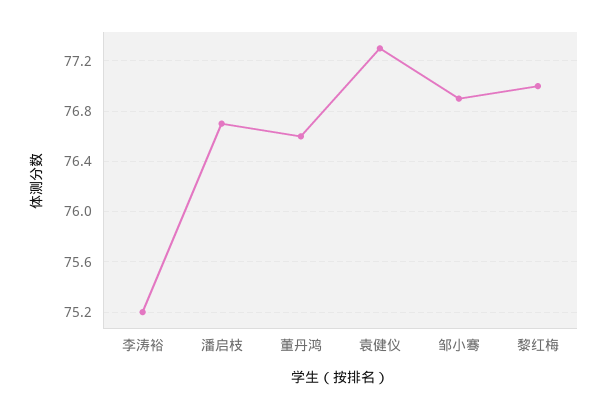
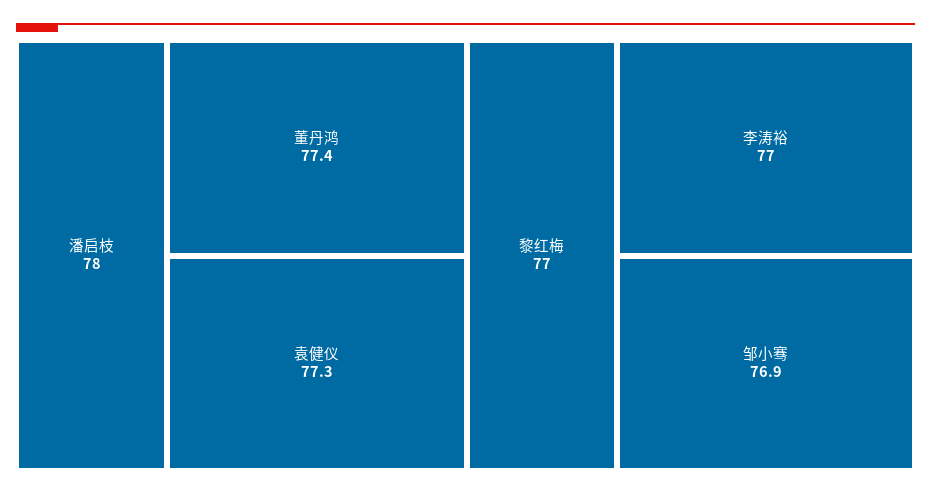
李涛裕: 75.2 -> 77
潘启枝: 76.7 -> 78
董丹鸿: 76.6 -> 77.4

